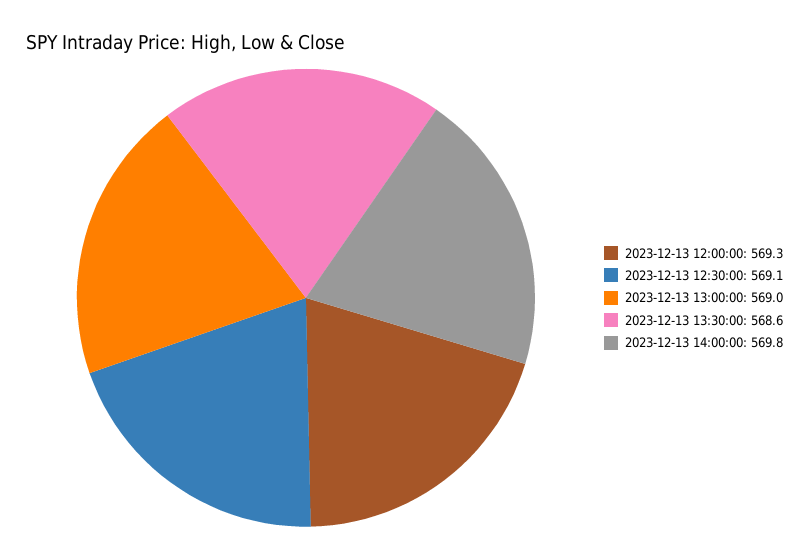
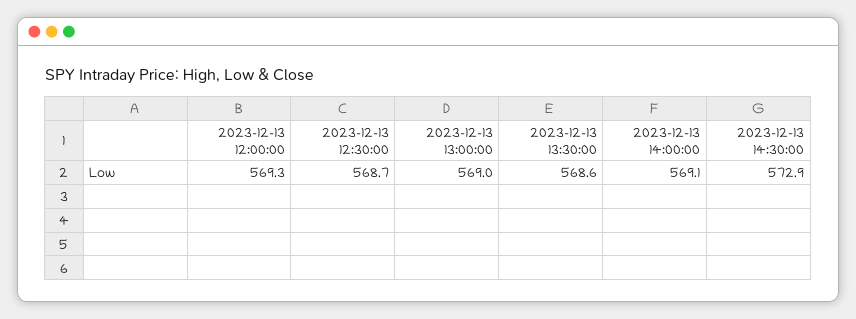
2023-12-13 12:30:00: 569.1 -> 568.7
2023-12-13 14:00:00: 569.8 -> 569.1
2023-12-13 14:30:00: none -> 572.9

